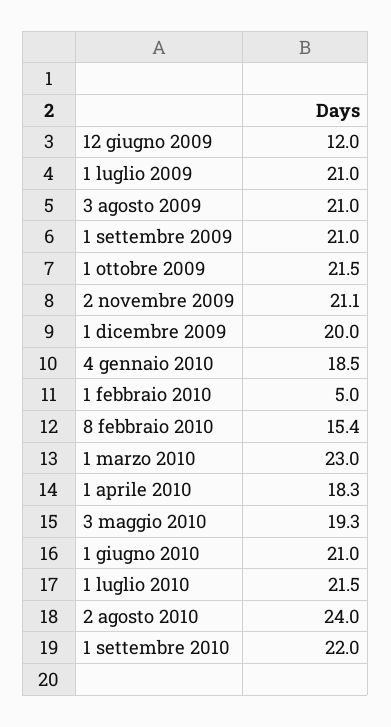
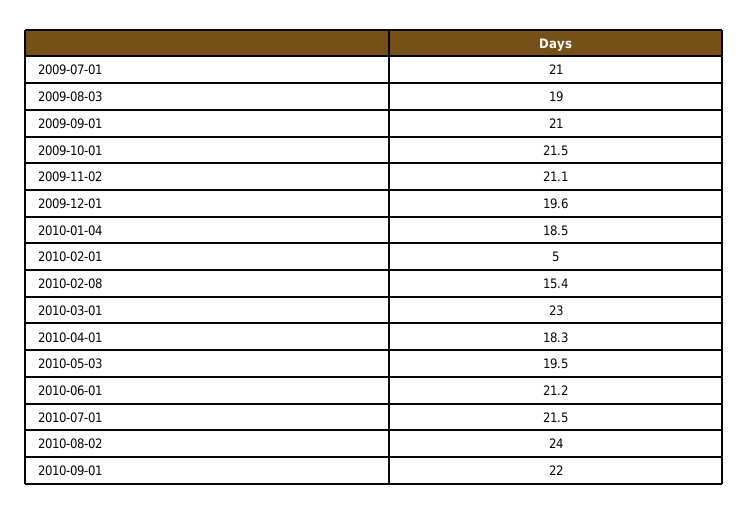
12 giugno 2009: 12 -> none
3 agosto 2009: 21 -> 19
1 dicembre 2009: 20 -> 19.6
3 maggio 2010: 19.3 -> 19.5
1 giugno 2010: 21 -> 21.2

